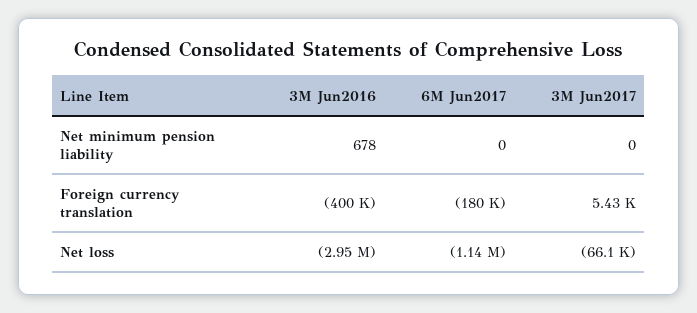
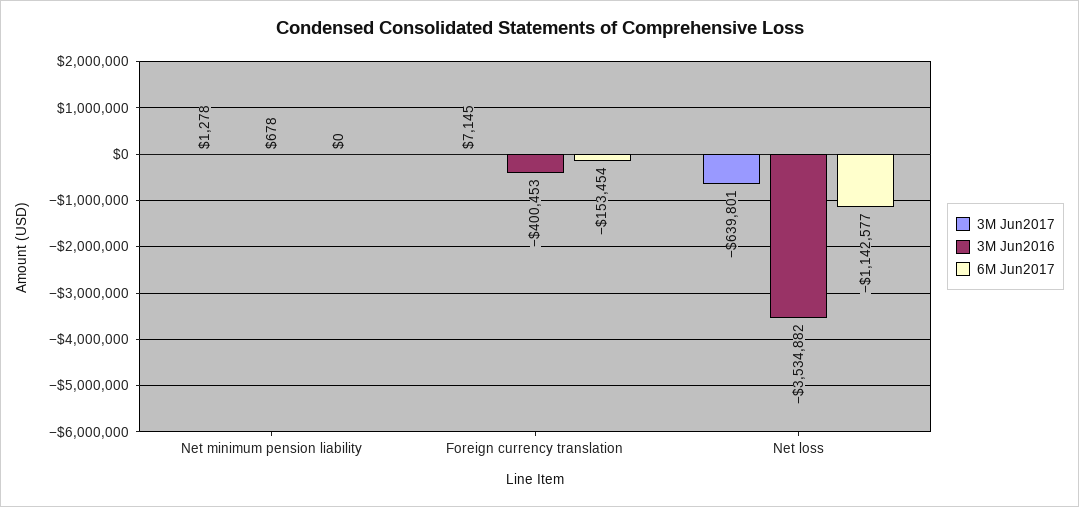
3M Jun2017, Net minimum pension liability: 0 -> 1278
6M Jun2017, Foreign currency translation: -180000 -> -153454
3M Jun2017, Foreign currency translation: 5430 -> 7145
3M Jun2016, Net loss: -2950000 -> -3534882
3M Jun2017, Net loss: -66100 -> -639801

